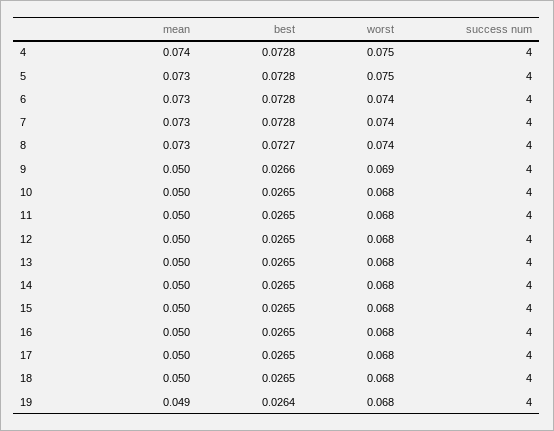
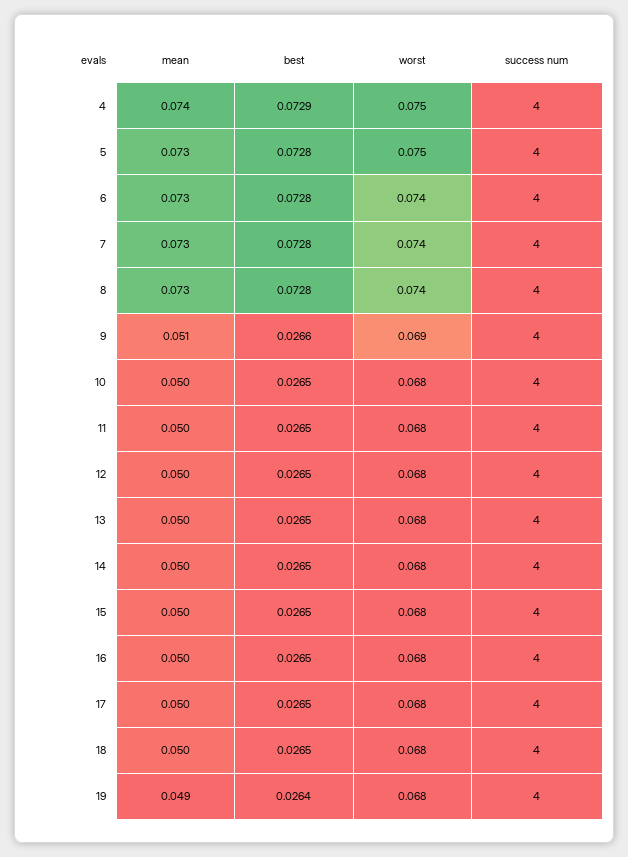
best, 4: 0.0728 -> 0.0729
best, 8: 0.0727 -> 0.0728
mean, 9: 0.05 -> 0.051

